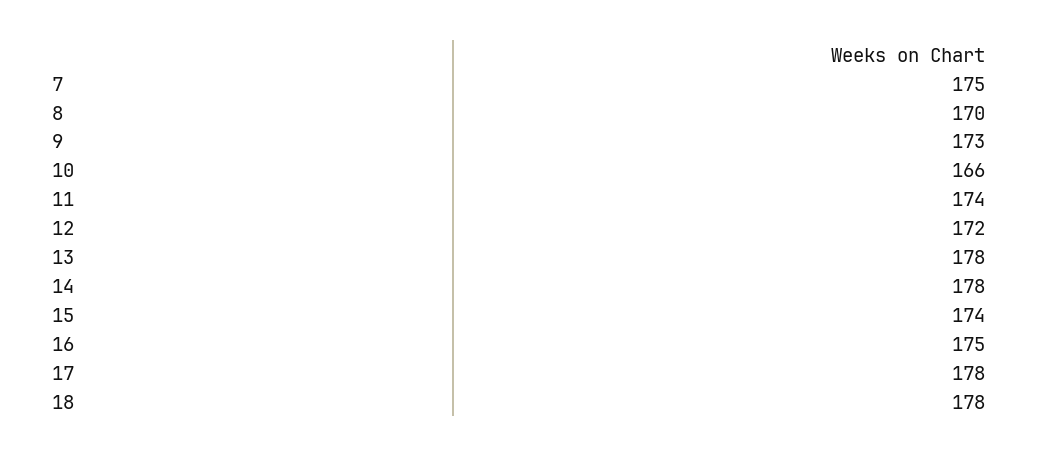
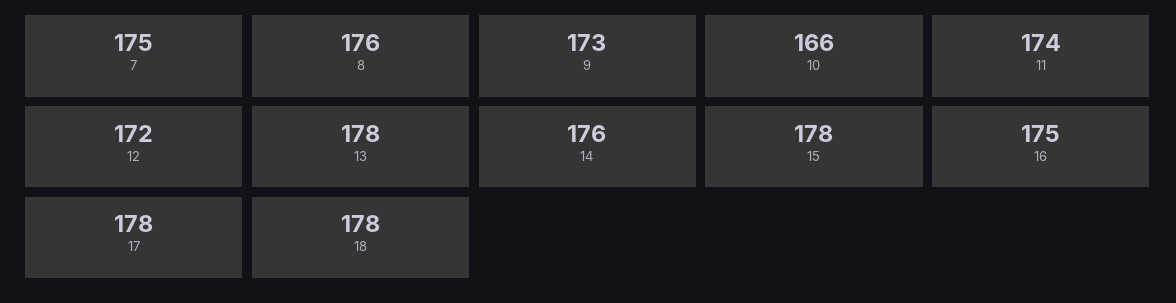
8: 170 -> 176
14: 178 -> 176
15: 174 -> 178

